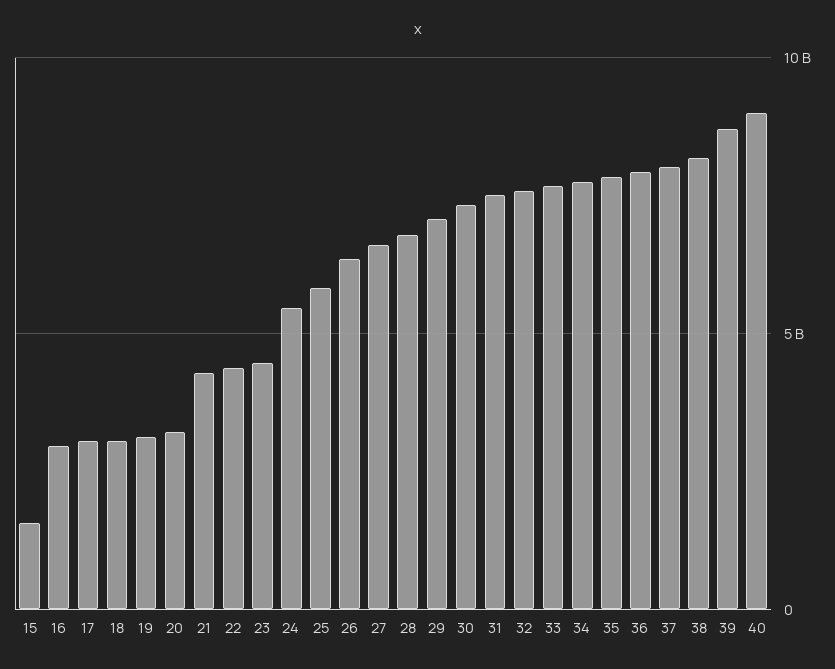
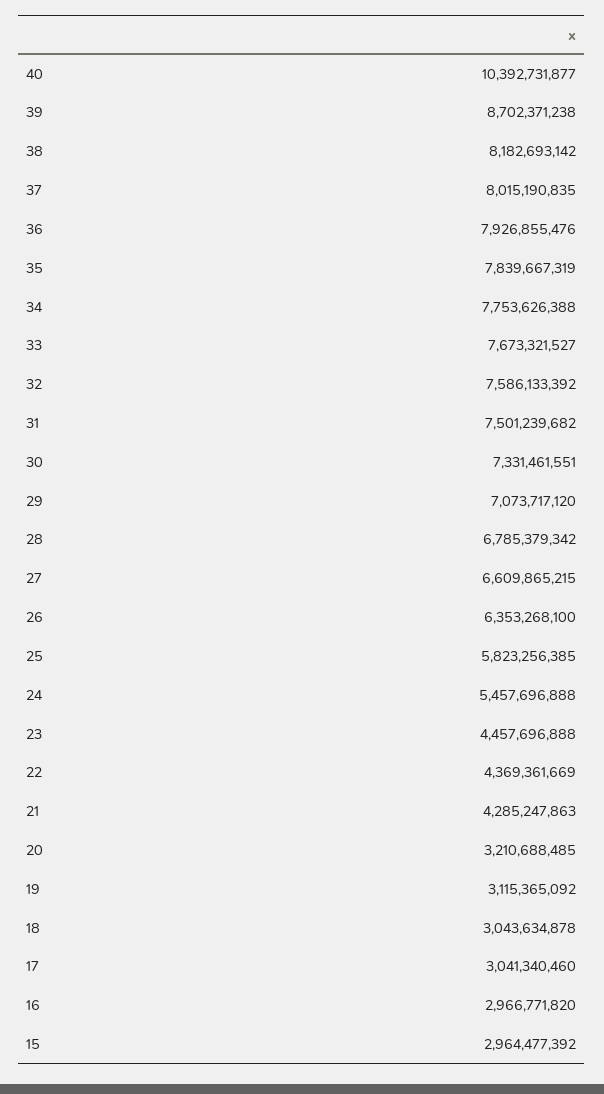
15: 1500000000 -> 2964477392
40: 9000000000 -> 10392731877

